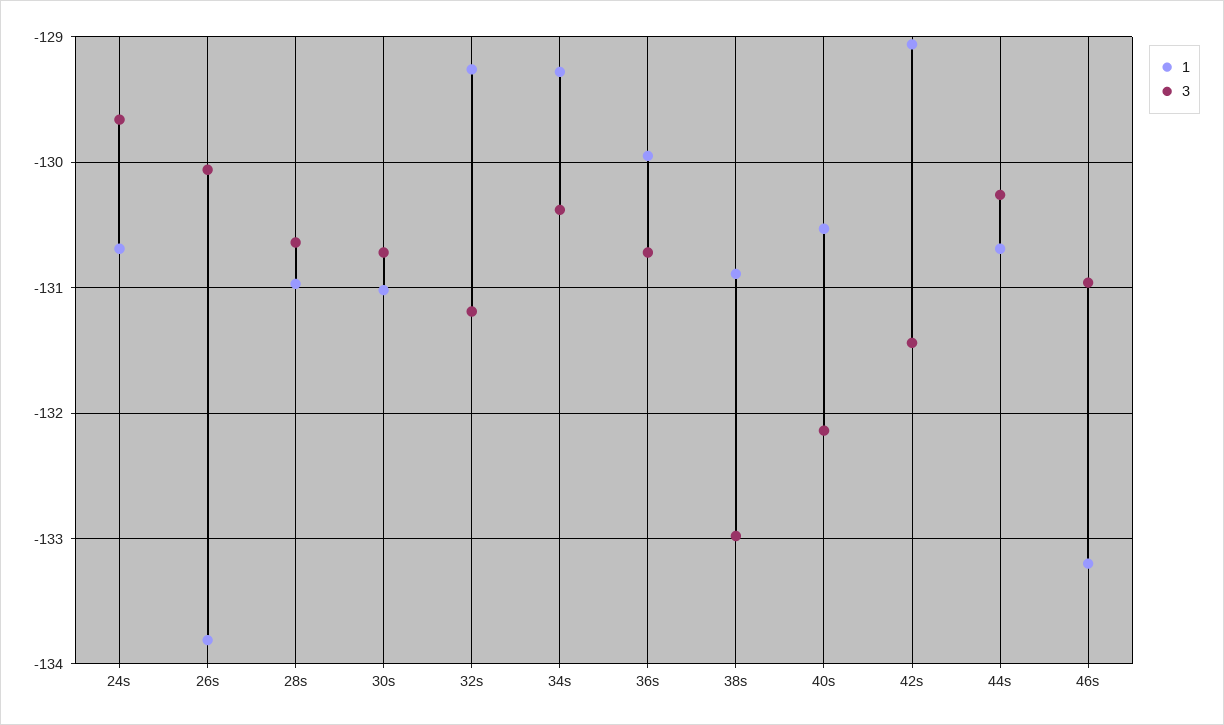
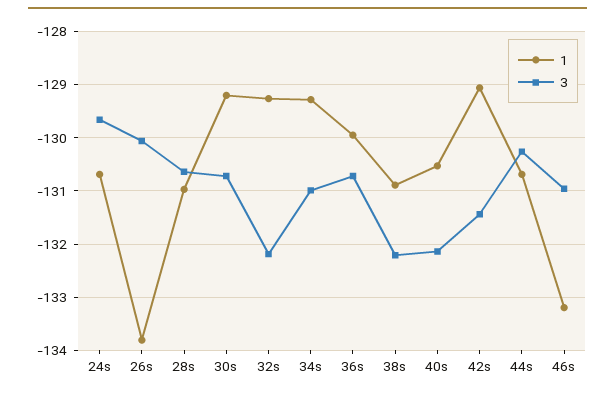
1, 30s: -131 -> -129.2
3, 32s: -131.2 -> -132.2
3, 34s: -130.4 -> -131
3, 38s: -133 -> -132.2

